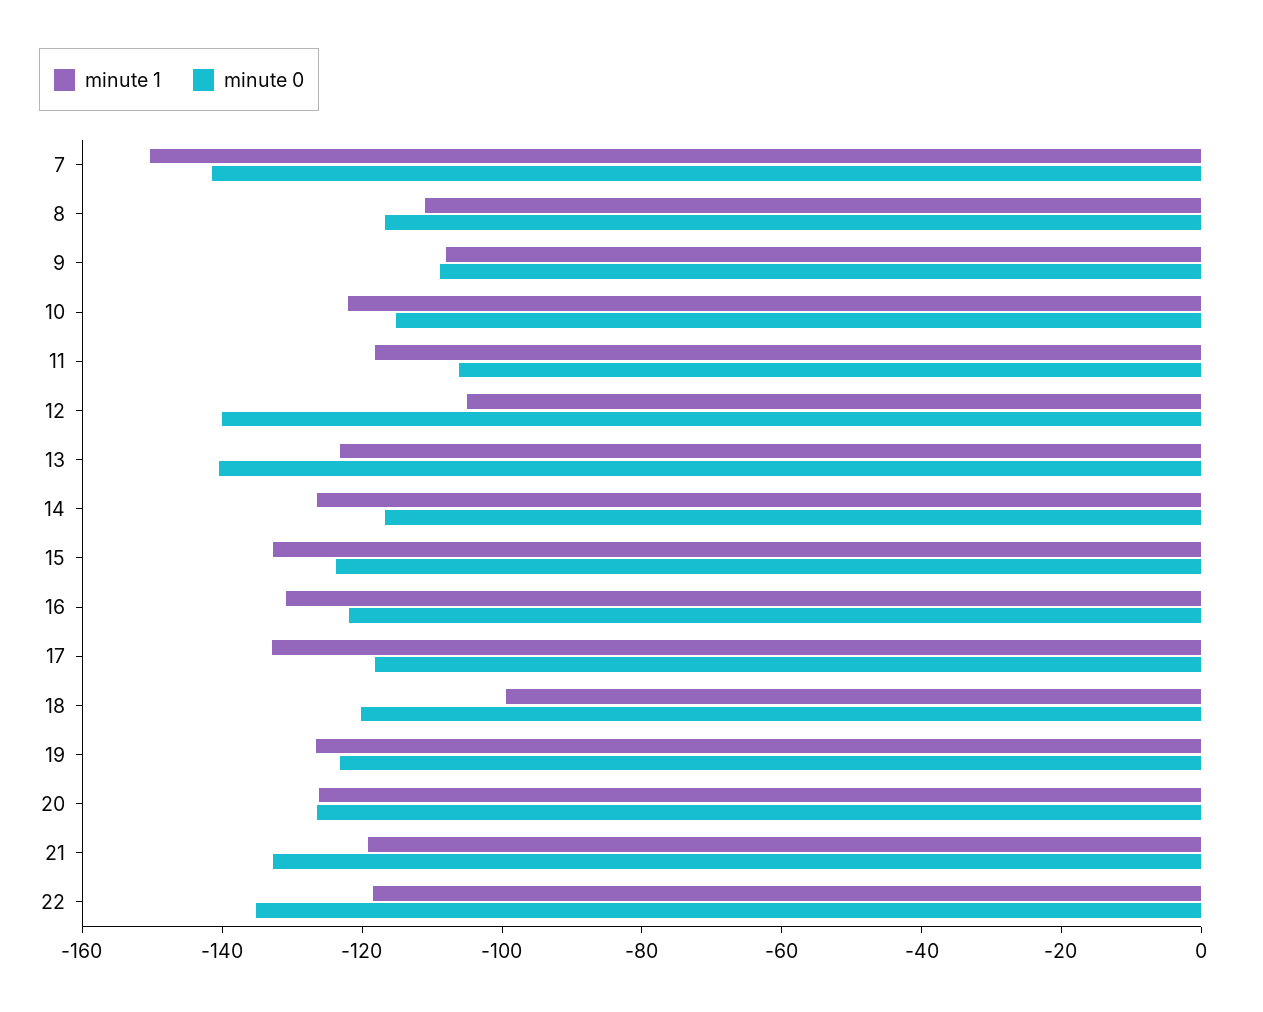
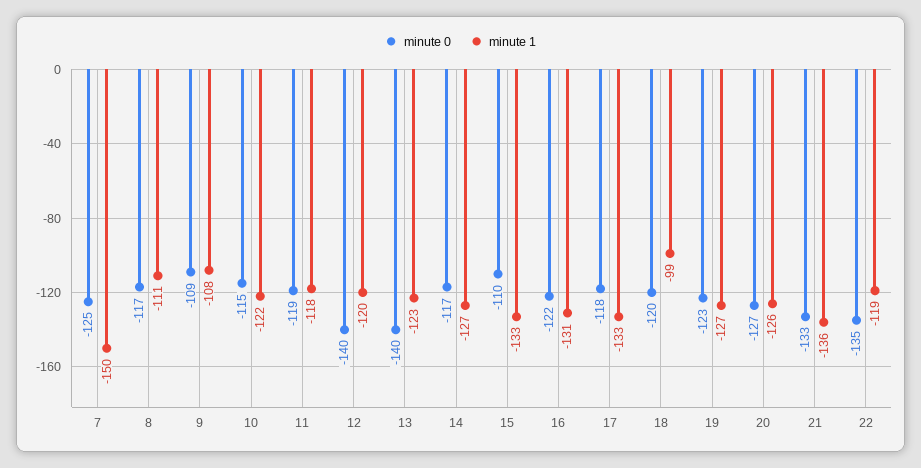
minute 0, 7: -140 -> -125
minute 0, 11: -105 -> -119
minute 1, 12: -105 -> -120
minute 0, 15: -125 -> -110
minute 1, 21: -120 -> -136

